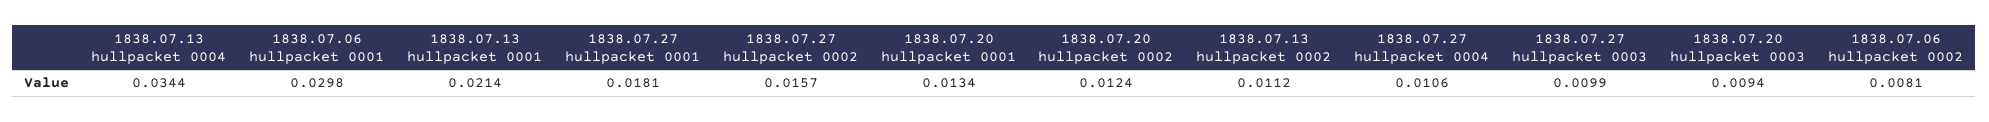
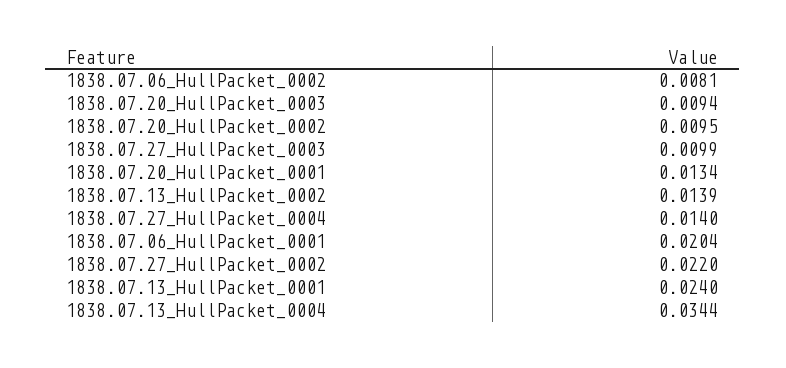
1838.07.06 hullpacket 0001: 0.0298 -> 0.0204
1838.07.13 hullpacket 0001: 0.0214 -> 0.024
1838.07.27 hullpacket 0001: 0.0181 -> none
1838.07.27 hullpacket 0002: 0.0157 -> 0.022
1838.07.20 hullpacket 0002: 0.0124 -> 0.0095
1838.07.13 hullpacket 0002: 0.0112 -> 0.0139
1838.07.27 hullpacket 0004: 0.0106 -> 0.014

